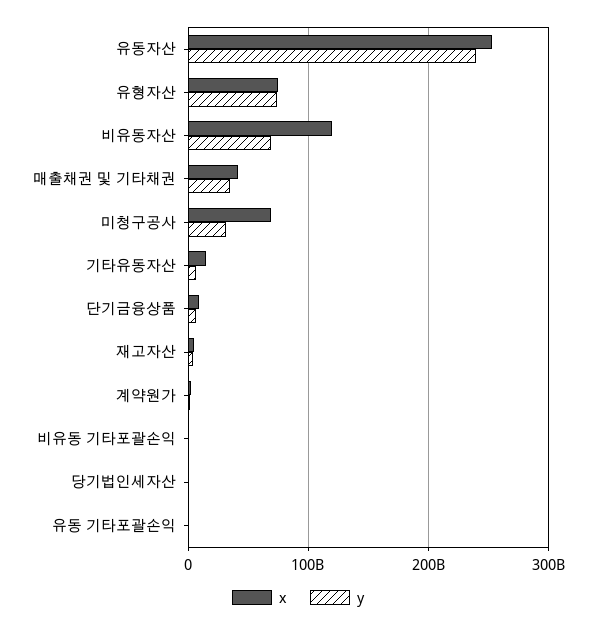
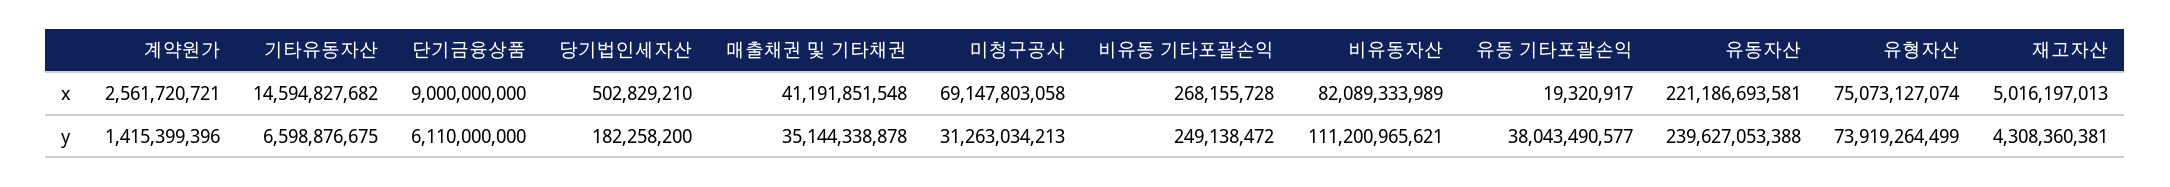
x, 유동자산: 250000000000 -> 221186693581
x, 비유동자산: 120000000000 -> 82089333989
y, 비유동자산: 70000000000 -> 111200965621
y, 유동 기타포괄손익: 0 -> 38043490577

